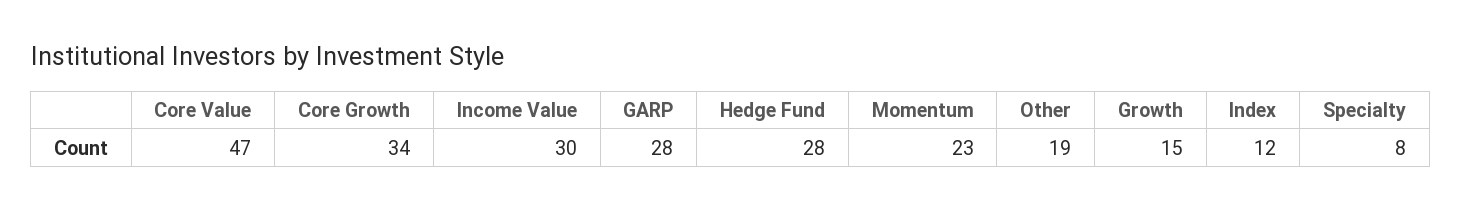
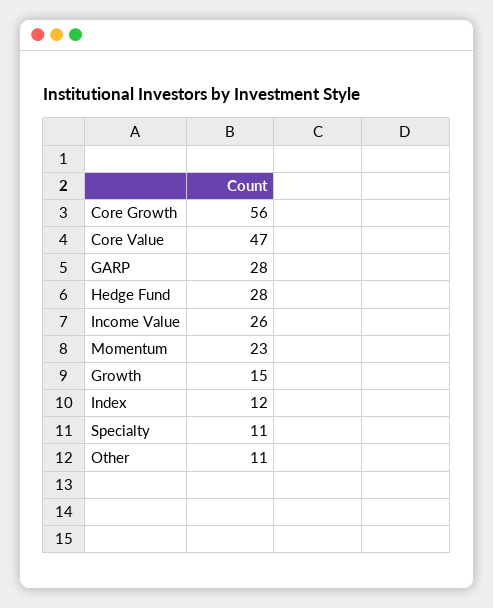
Core Growth: 34 -> 56
Income Value: 30 -> 26
Other: 19 -> 11
Specialty: 8 -> 11

